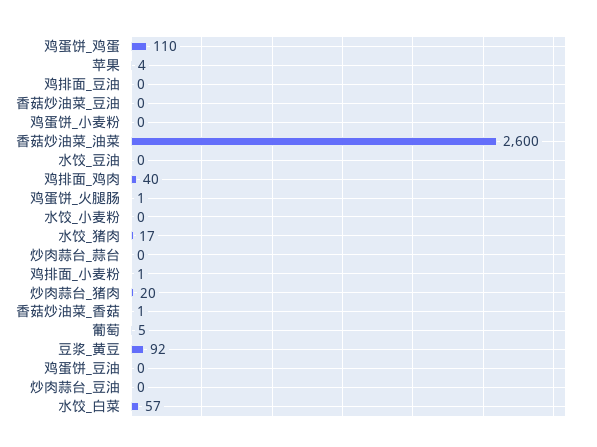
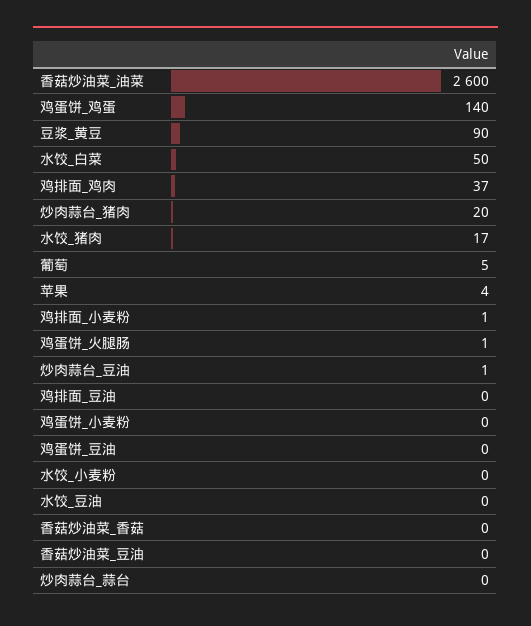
鸡蛋饼_鸡蛋: 110 -> 140
鸡排面_鸡肉: 40 -> 37
香菇炒油菜_香菇: 1 -> 0
豆浆_黄豆: 92 -> 90
炒肉蒜台_豆油: 0 -> 1
水饺_白菜: 57 -> 50

